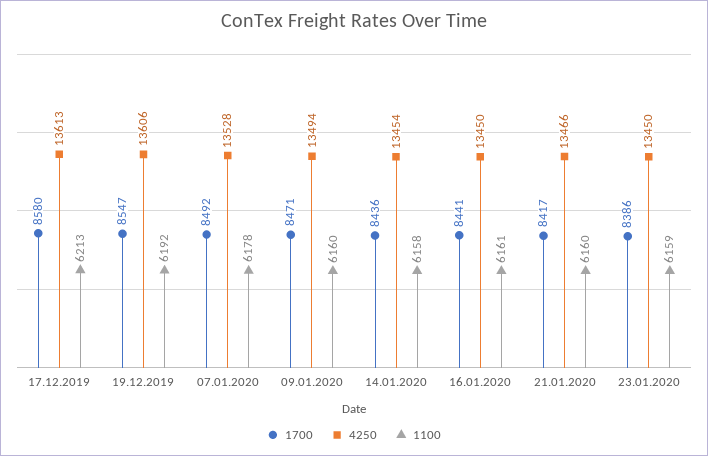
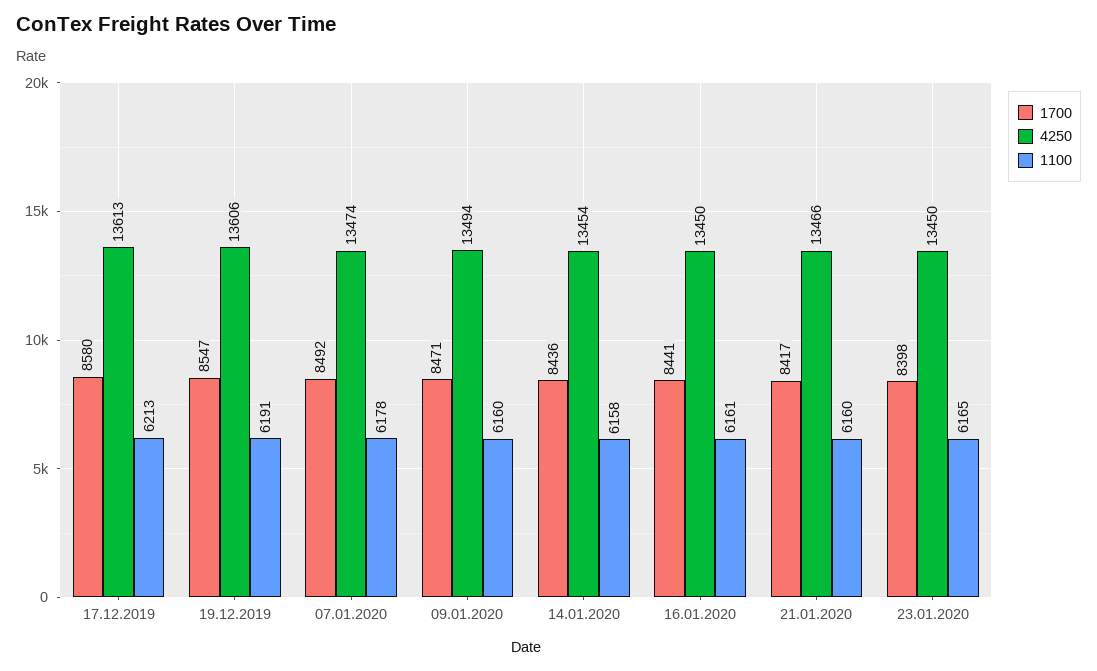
1100, 19.12.2019: 6192 -> 6191
4250, 07.01.2020: 13528 -> 13474
1700, 23.01.2020: 8386 -> 8398
1100, 23.01.2020: 6159 -> 6165

